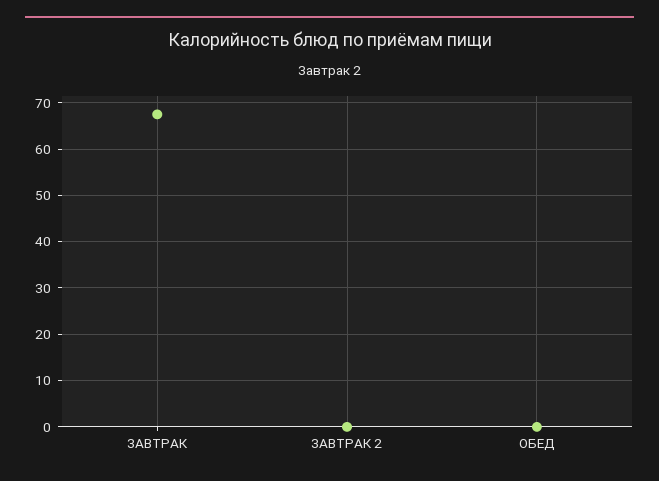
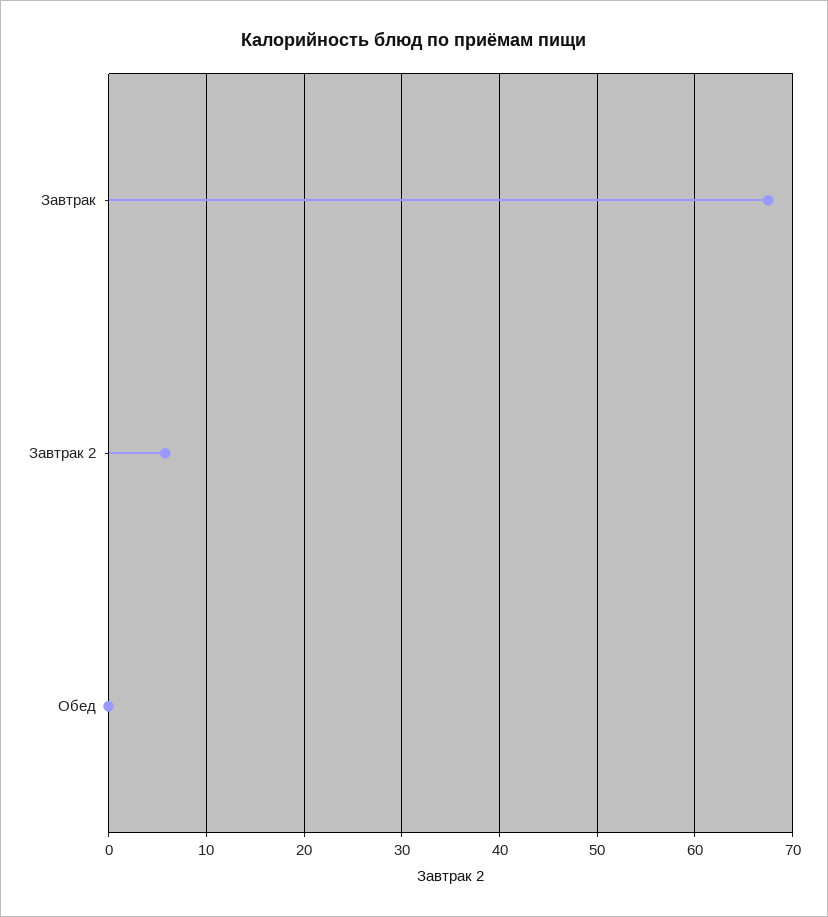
ЗАВТРАК 2: 0 -> 6

